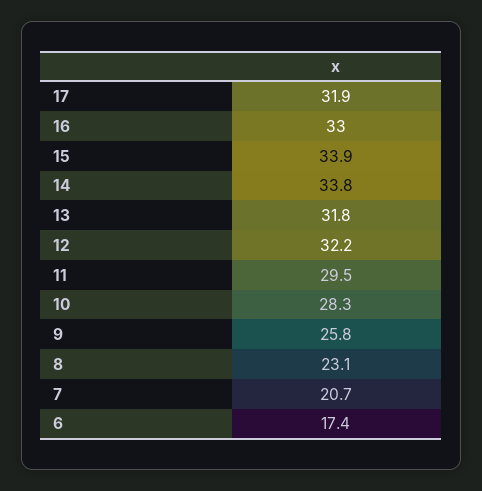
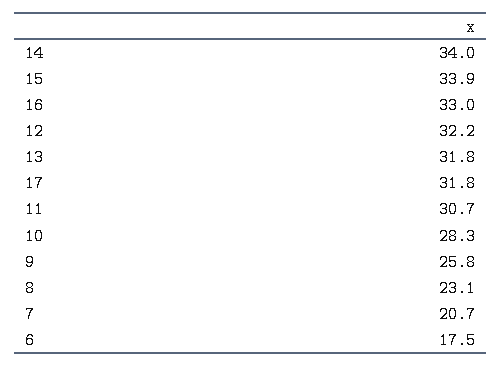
17: 31.9 -> 31.8
14: 33.8 -> 34
11: 29.5 -> 30.7
6: 17.4 -> 17.5

